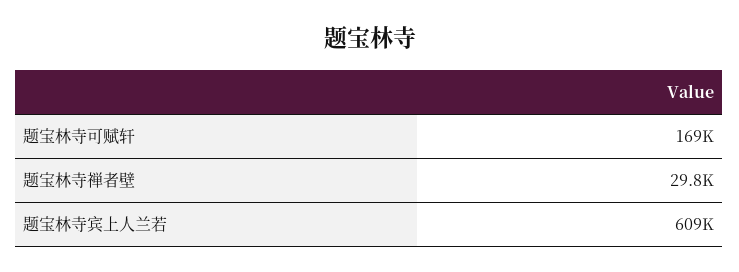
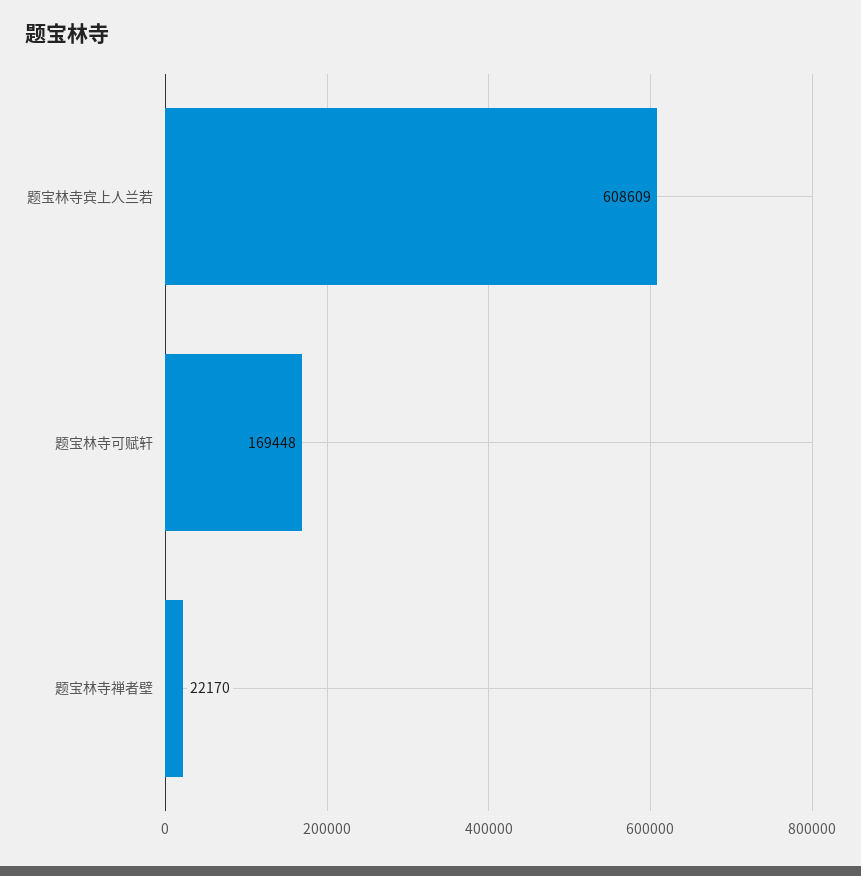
题宝林寺禅者壁: 29800 -> 22170

